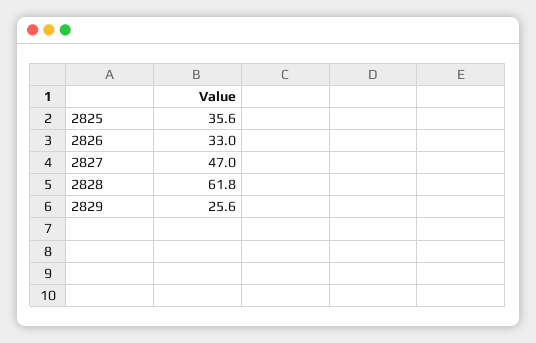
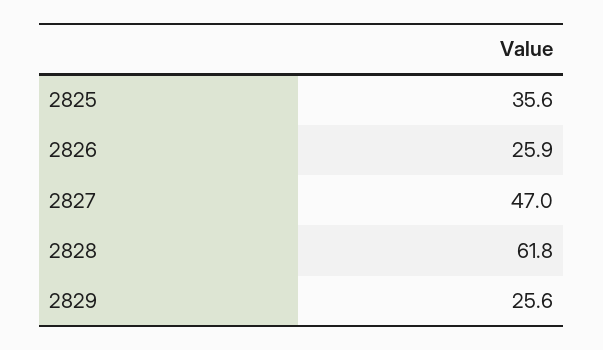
2826: 33 -> 25.9

